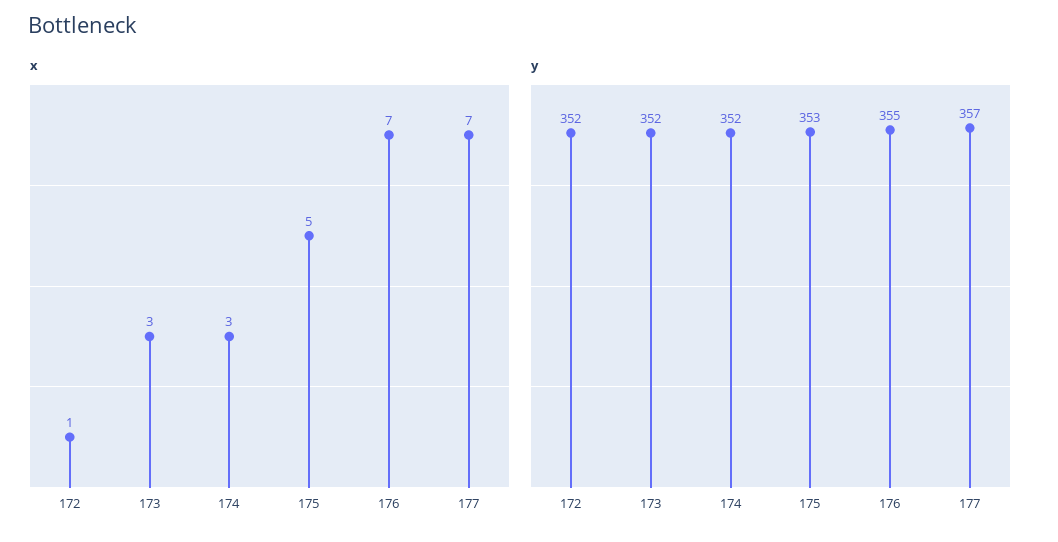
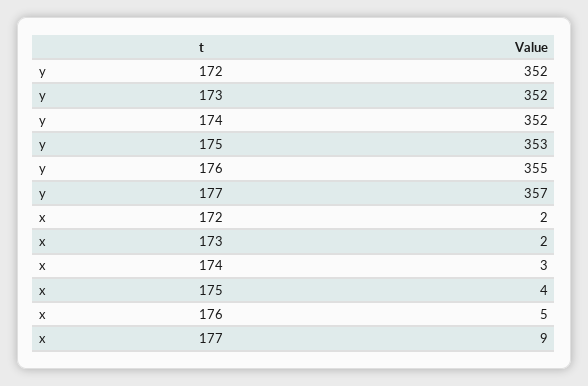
x, 172: 1 -> 2
x, 173: 3 -> 2
x, 175: 5 -> 4
x, 176: 7 -> 5
x, 177: 7 -> 9

